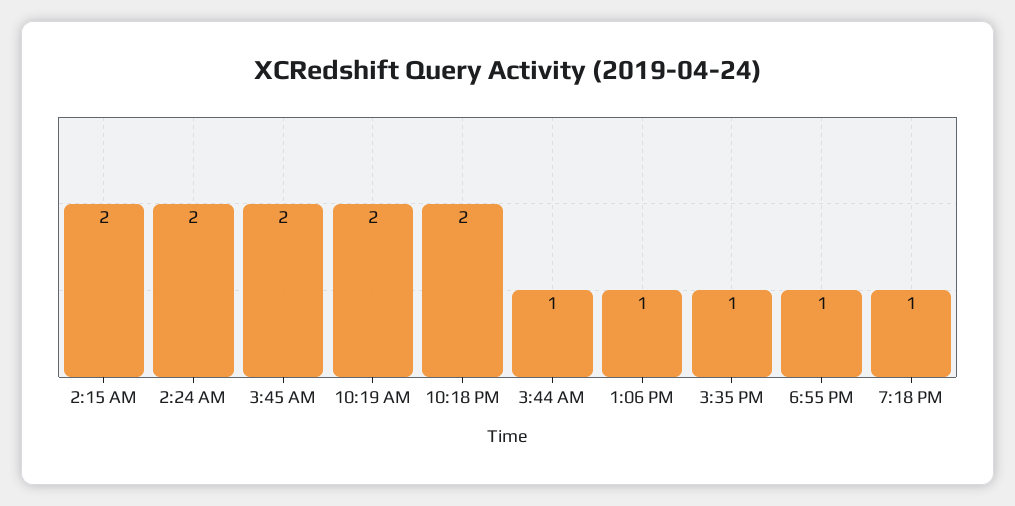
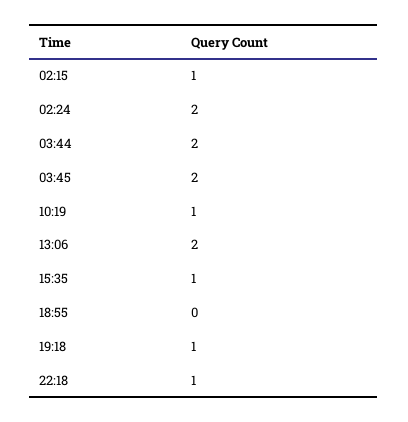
2:15 AM: 2 -> 1
10:19 AM: 2 -> 1
10:18 PM: 2 -> 1
3:44 AM: 1 -> 2
1:06 PM: 1 -> 2
6:55 PM: 1 -> 0

